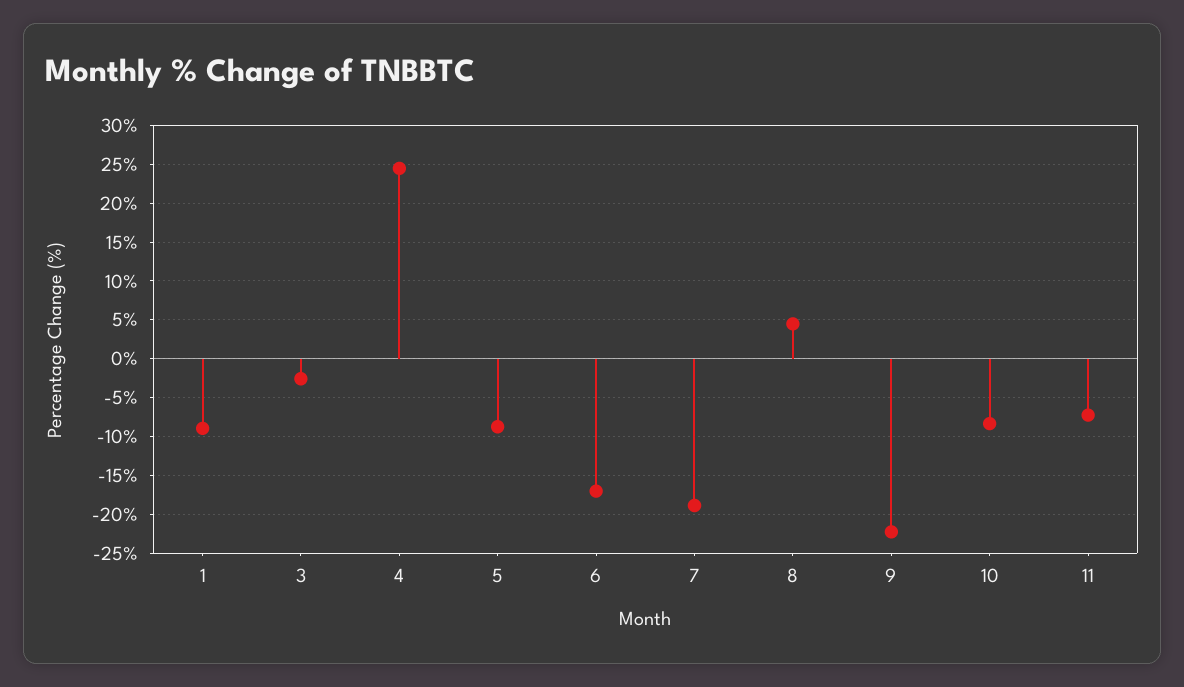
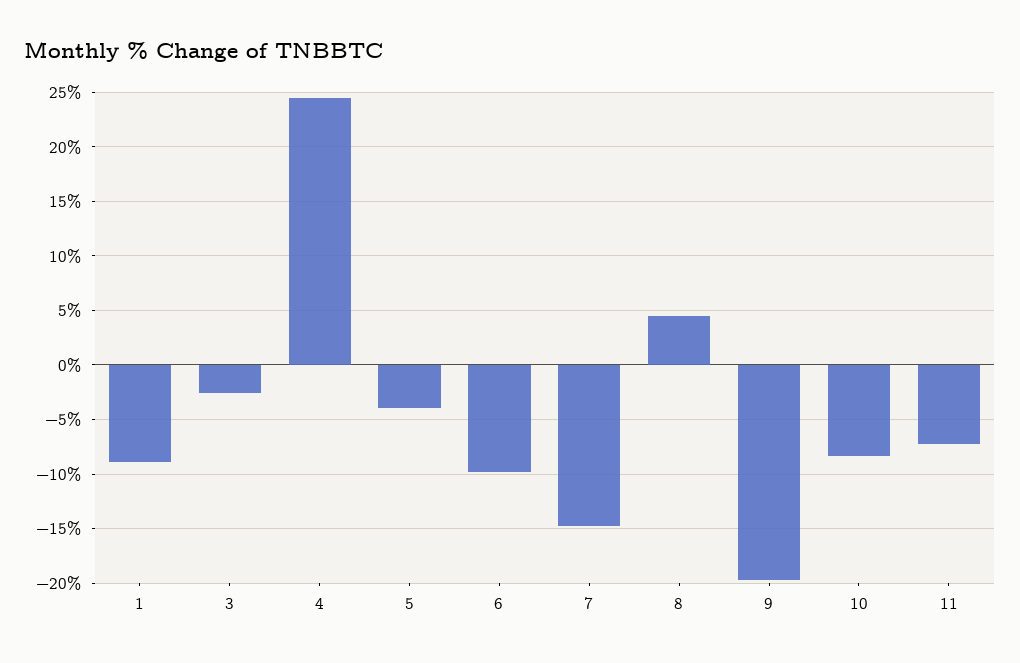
5: -9 -> -4
6: -17 -> -10
7: -19 -> -15
9: -22 -> -20

